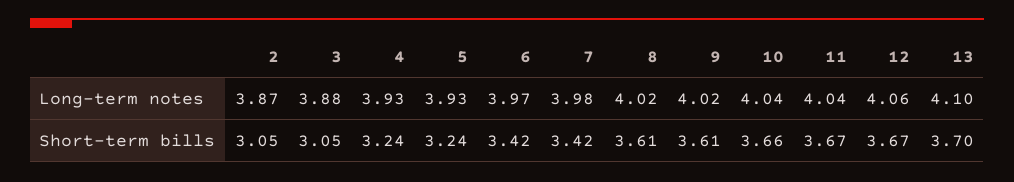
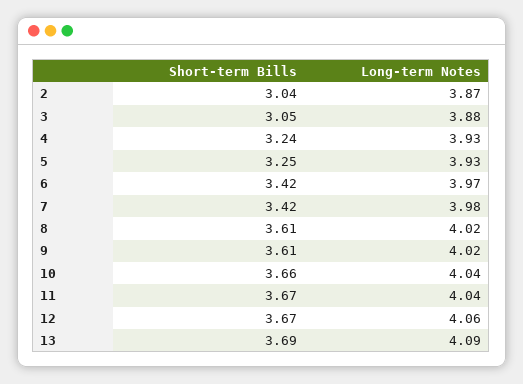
13, Long-term notes: 4.1 -> 4.09
2, Short-term bills: 3.05 -> 3.04
5, Short-term bills: 3.24 -> 3.25
13, Short-term bills: 3.7 -> 3.69

